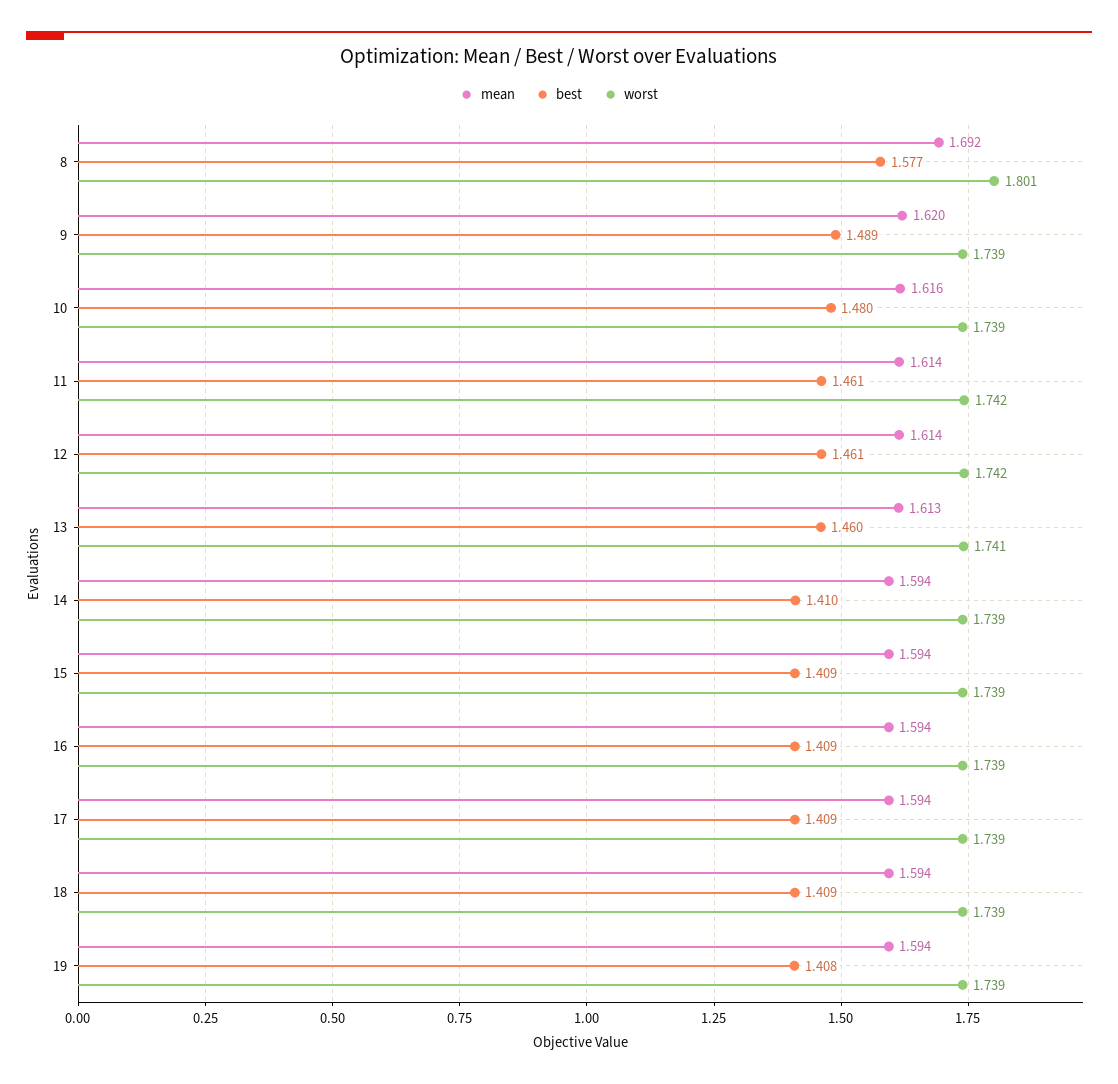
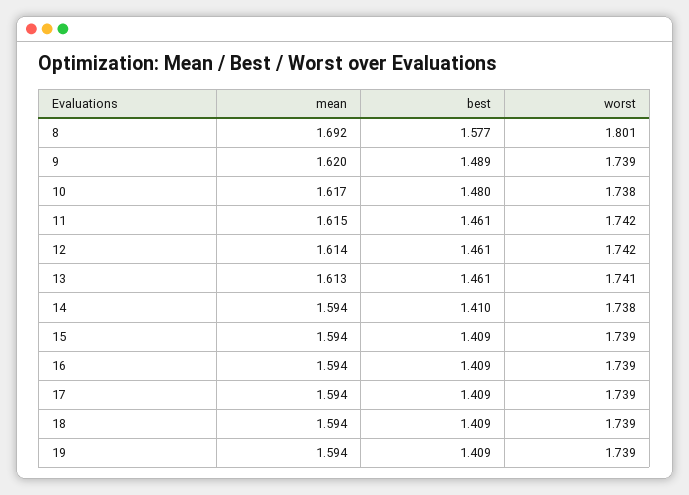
mean, 10: 1.616 -> 1.617
worst, 10: 1.739 -> 1.738
mean, 11: 1.614 -> 1.615
best, 13: 1.46 -> 1.461
worst, 14: 1.739 -> 1.738
best, 19: 1.408 -> 1.409

